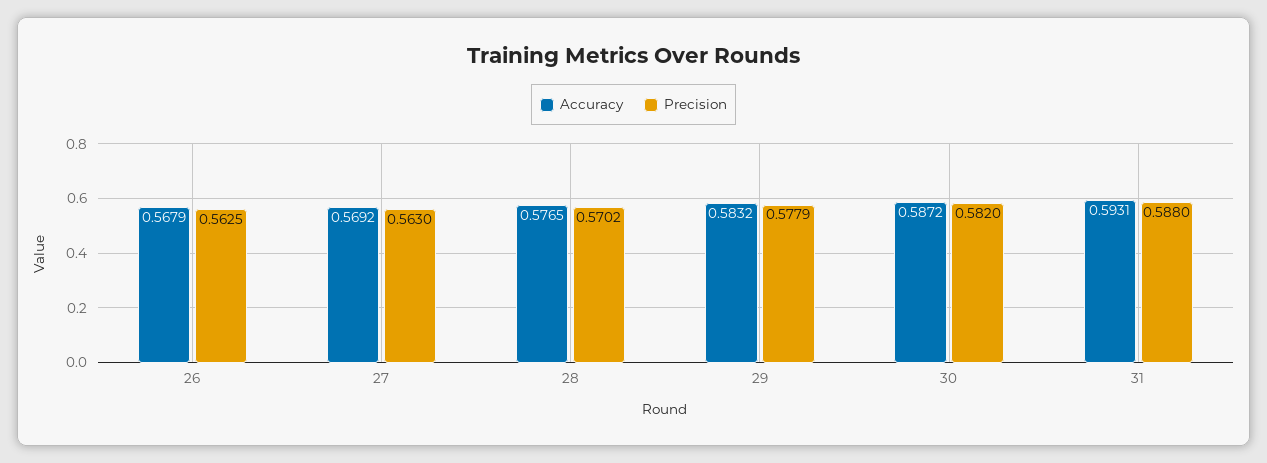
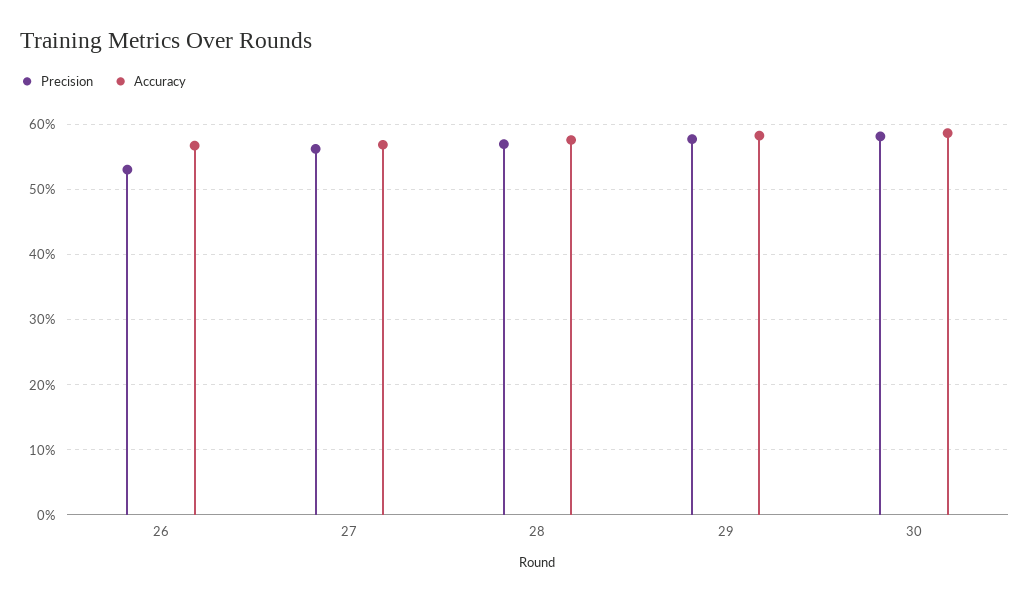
Precision, 26: 0.5625 -> 0.53
Accuracy, 31: 0.5931 -> none
Precision, 31: 0.588 -> none

